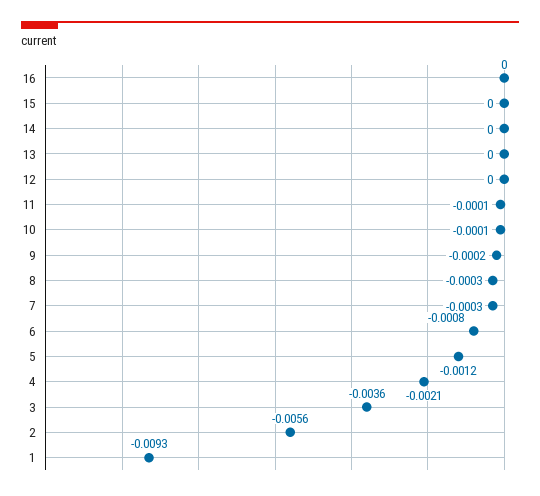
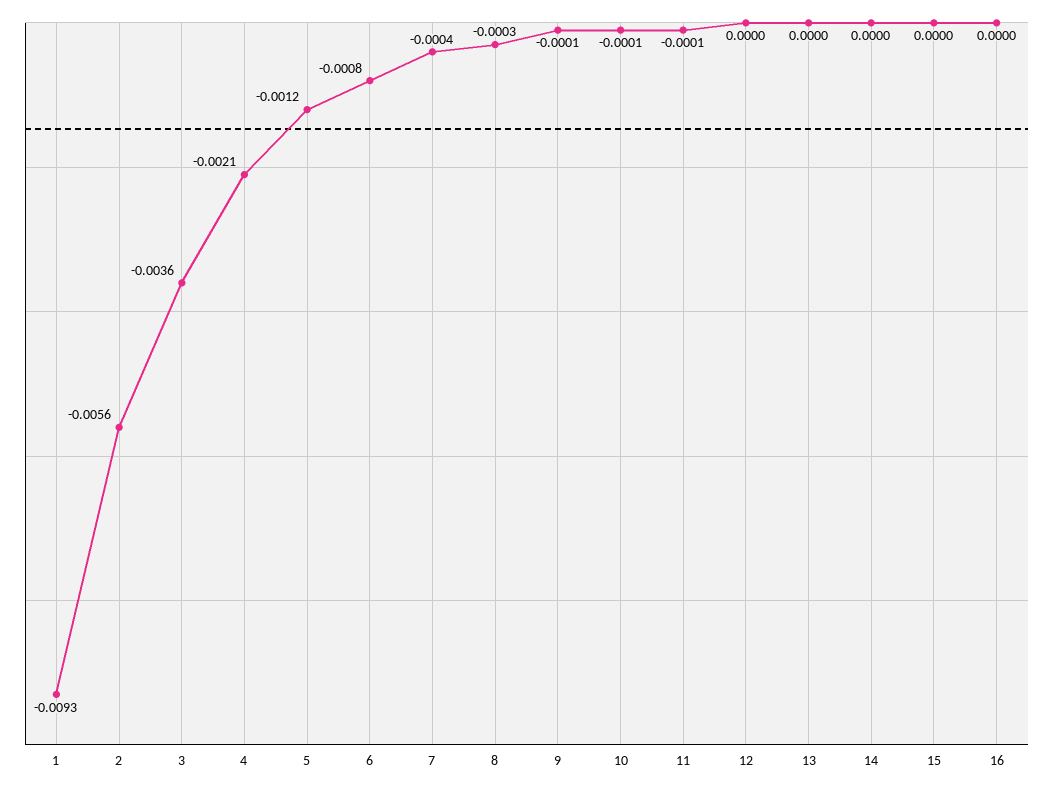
9: -0.0002 -> -0.0001
7: -0.0003 -> -0.0004

